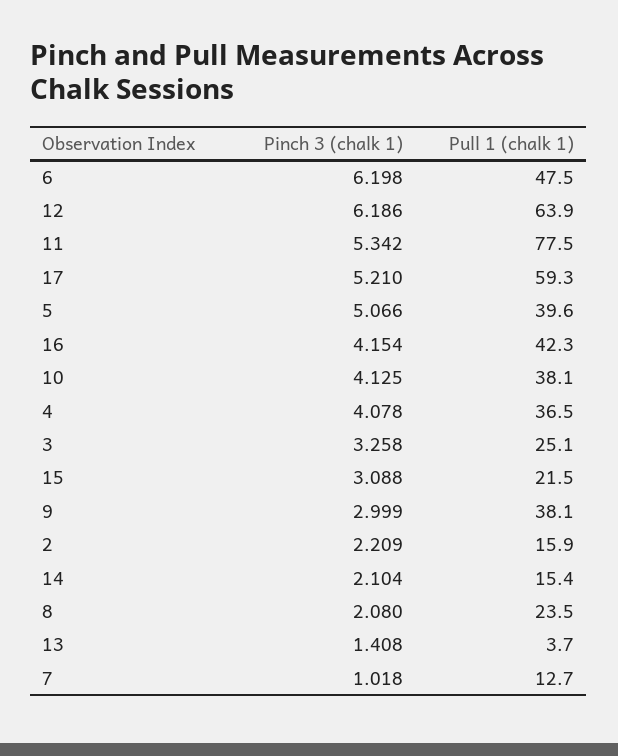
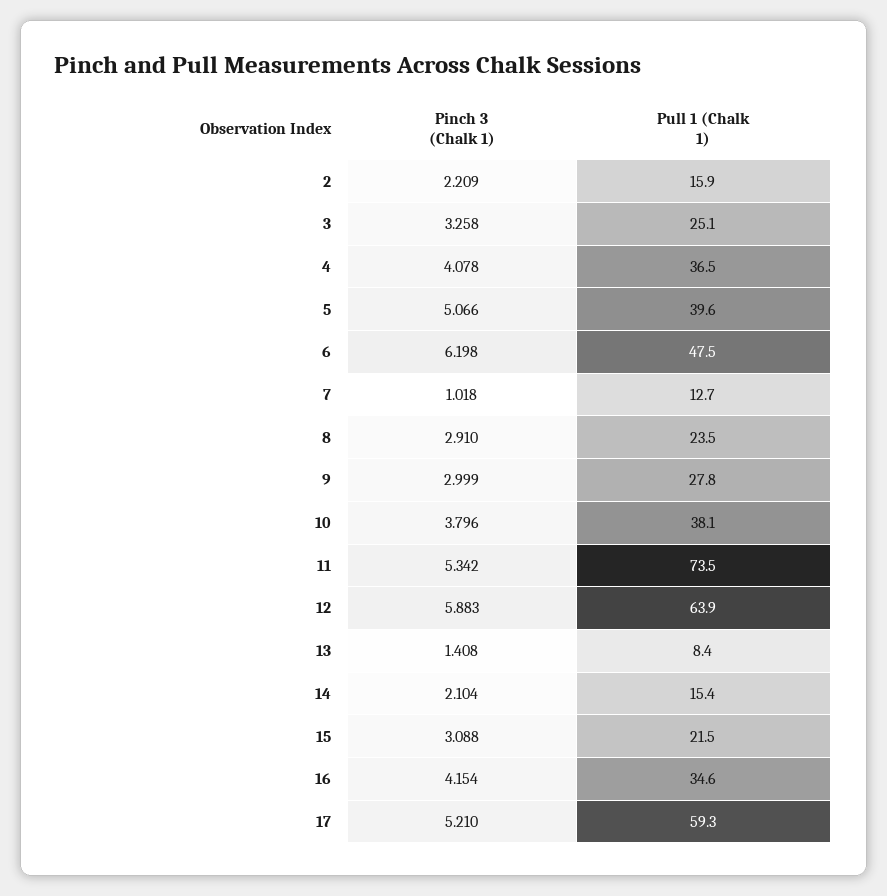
Pinch 3 (chalk 1), 12: 6.186 -> 5.883
Pull 1 (chalk 1), 11: 77.5 -> 73.5
Pull 1 (chalk 1), 16: 42.3 -> 34.6
Pinch 3 (chalk 1), 10: 4.125 -> 3.796
Pull 1 (chalk 1), 9: 38.1 -> 27.8
Pinch 3 (chalk 1), 8: 2.08 -> 2.91
Pull 1 (chalk 1), 13: 3.7 -> 8.4

